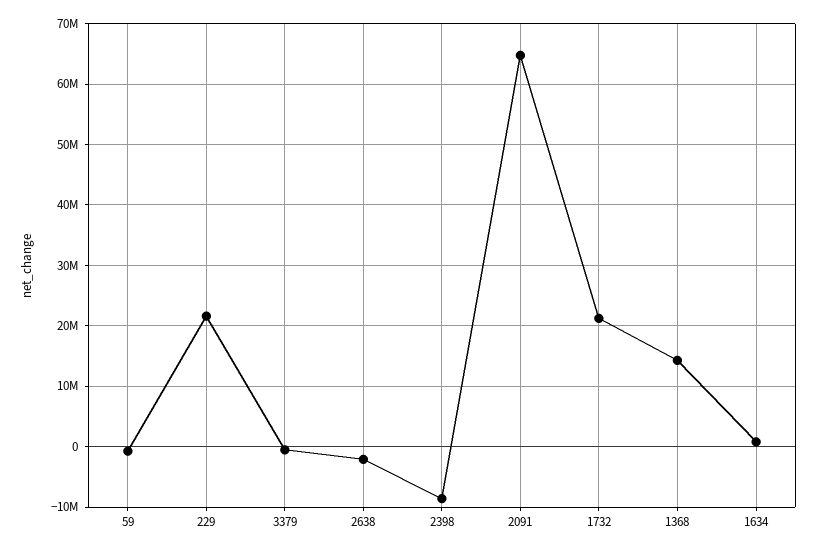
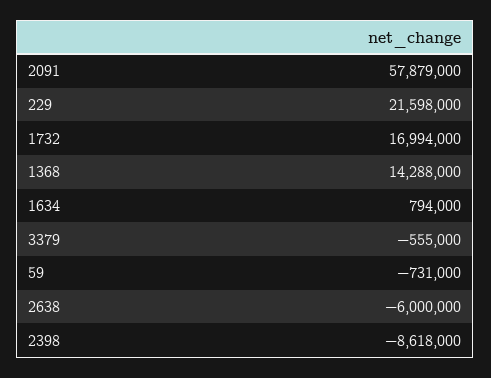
2638: -2000000 -> -6000000
2091: 65000000 -> 57879000
1732: 21000000 -> 16994000

